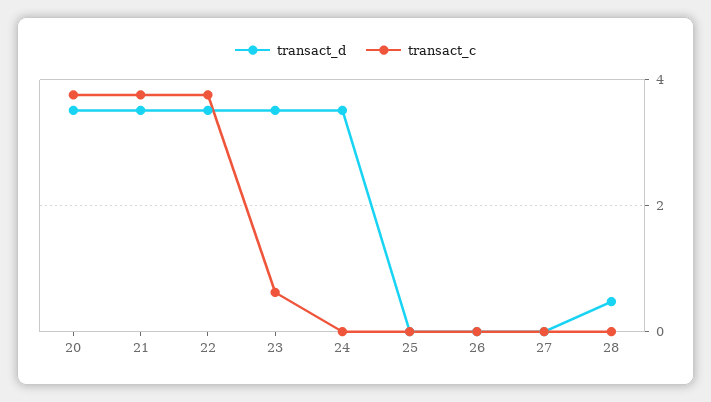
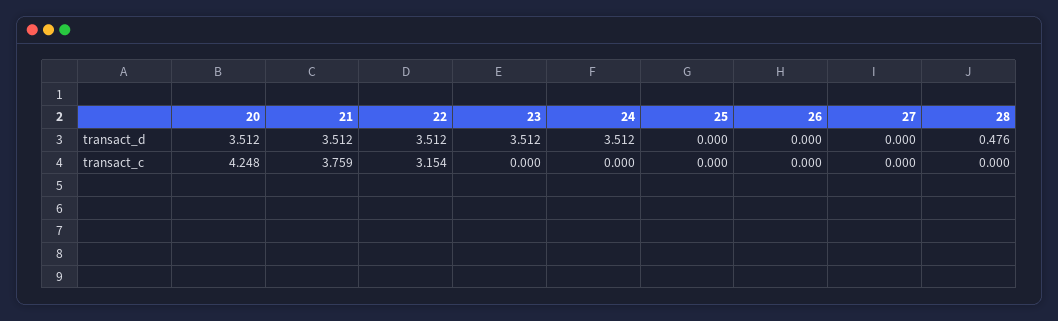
transact_c, 20: 3.8 -> 4.248
transact_c, 22: 3.8 -> 3.154
transact_c, 23: 0.6 -> 0

